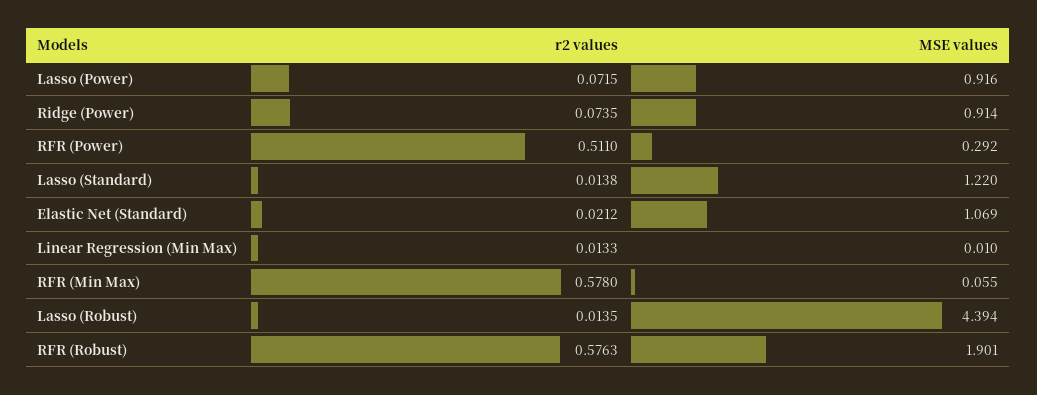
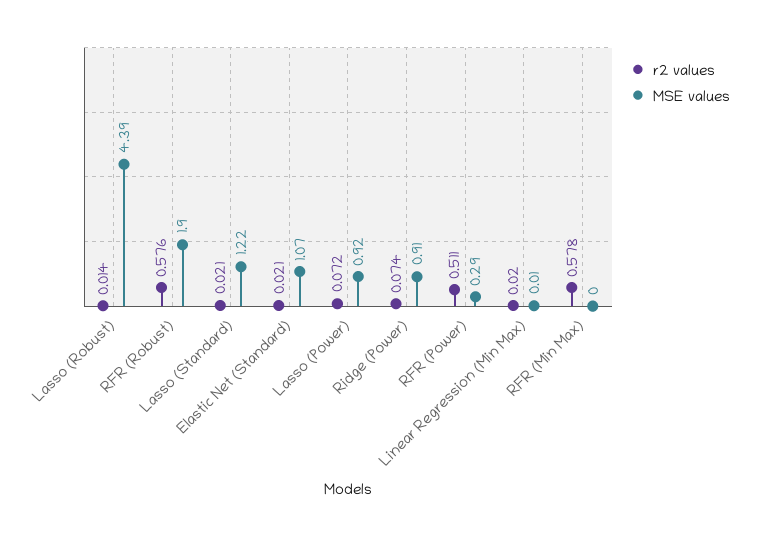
r2 values, Lasso (Standard): 0.0138 -> 0.021
r2 values, Linear Regression (Min Max): 0.0133 -> 0.02
MSE values, RFR (Min Max): 0.055 -> 0

